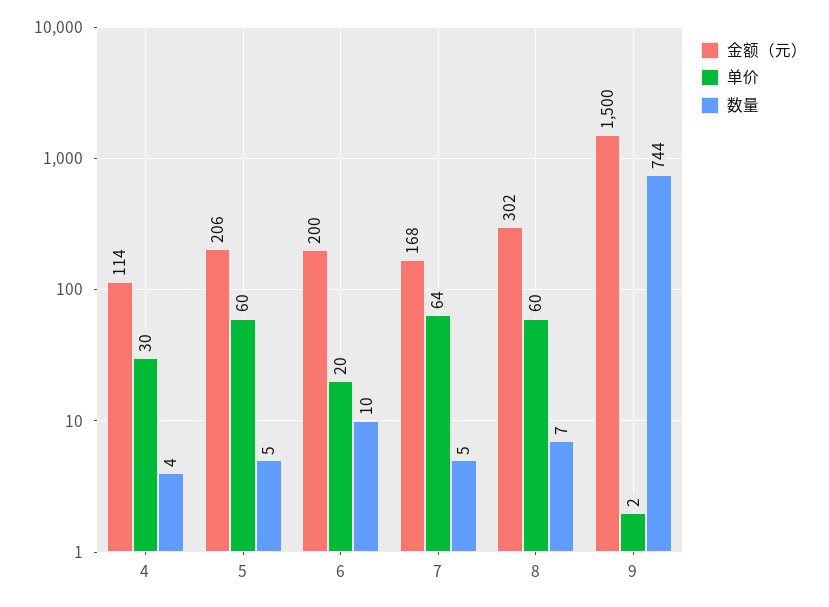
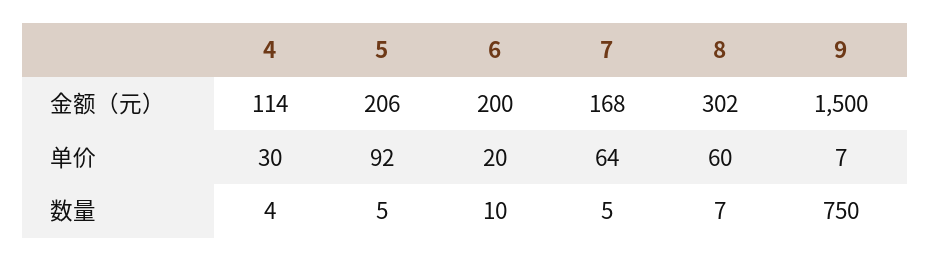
单价, 5: 60 -> 92
单价, 9: 2 -> 7
数量, 9: 744 -> 750

